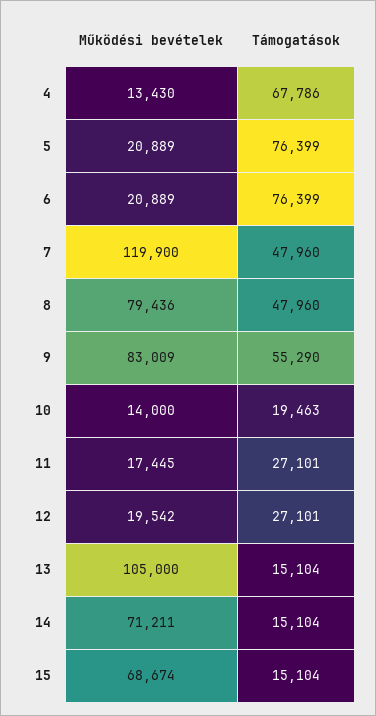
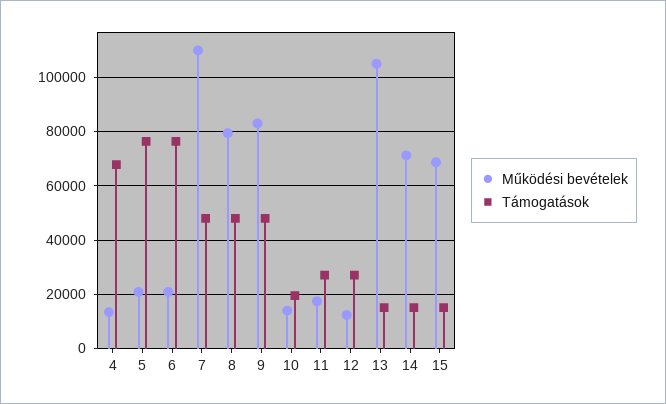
Működési bevételek, 7: 119900 -> 110000
Támogatások, 9: 55290 -> 47500
Működési bevételek, 12: 19542 -> 12500

